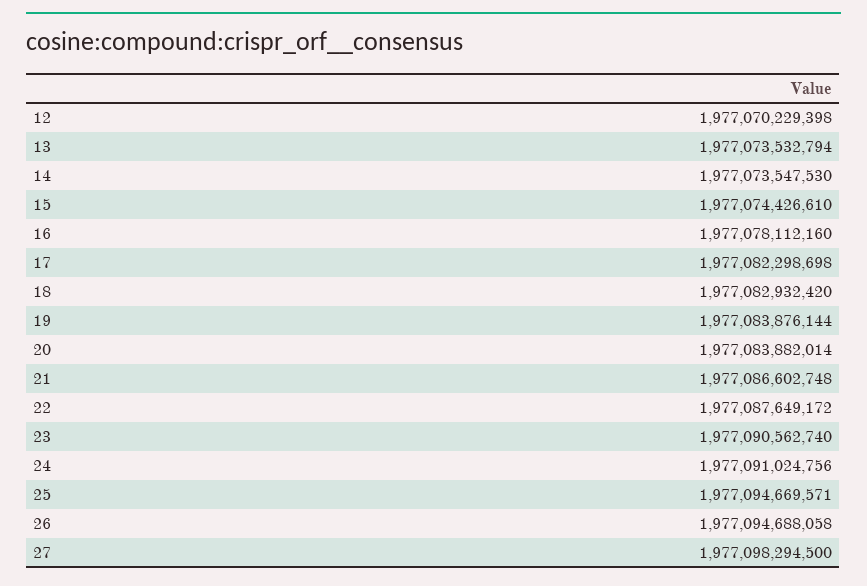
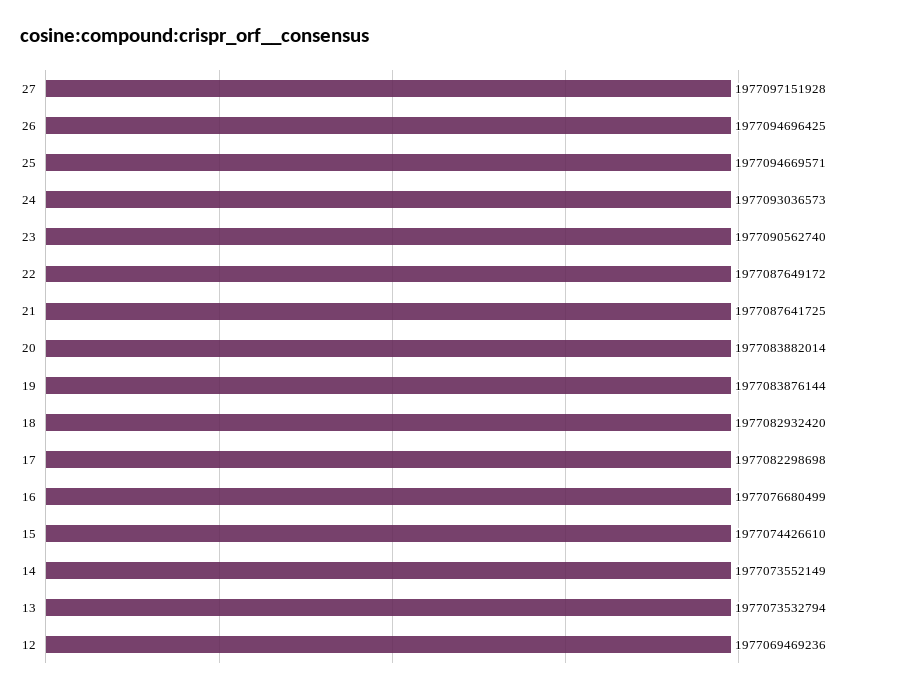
12: 1977070229398 -> 1977069469236
14: 1977073547530 -> 1977073552149
16: 1977078112160 -> 1977076680499
21: 1977086602748 -> 1977087641725
24: 1977091024756 -> 1977093036573
26: 1977094688058 -> 1977094696425
27: 1977098294500 -> 1977097151928

